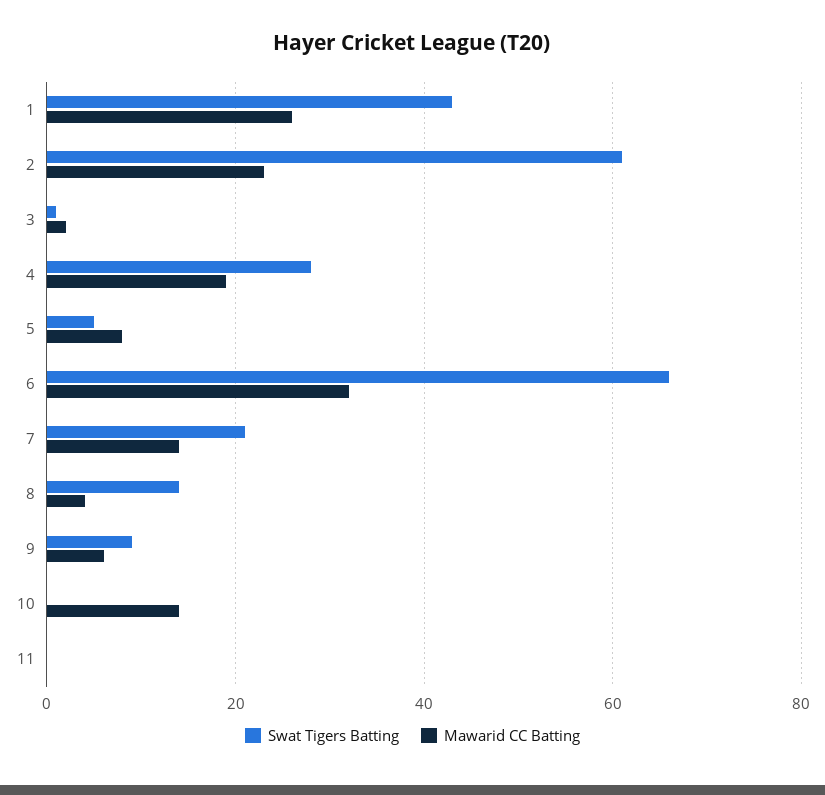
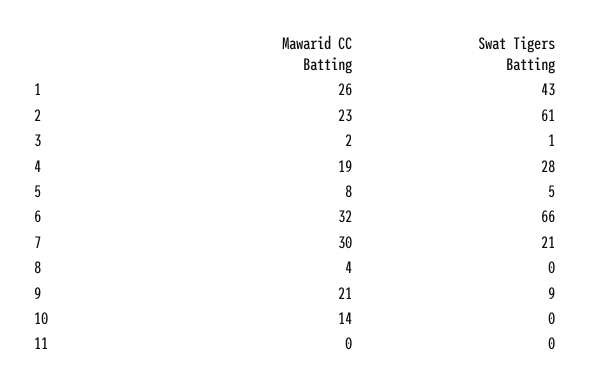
Mawarid CC Batting, 7: 15 -> 30
Swat Tigers Batting, 8: 15 -> 0
Mawarid CC Batting, 9: 5 -> 21

